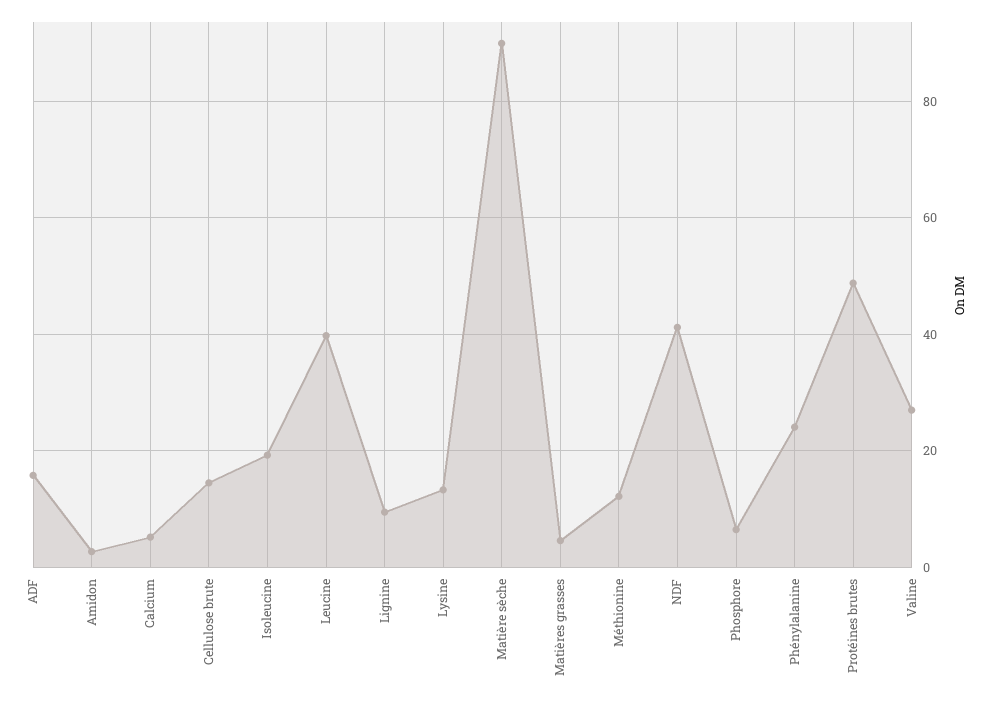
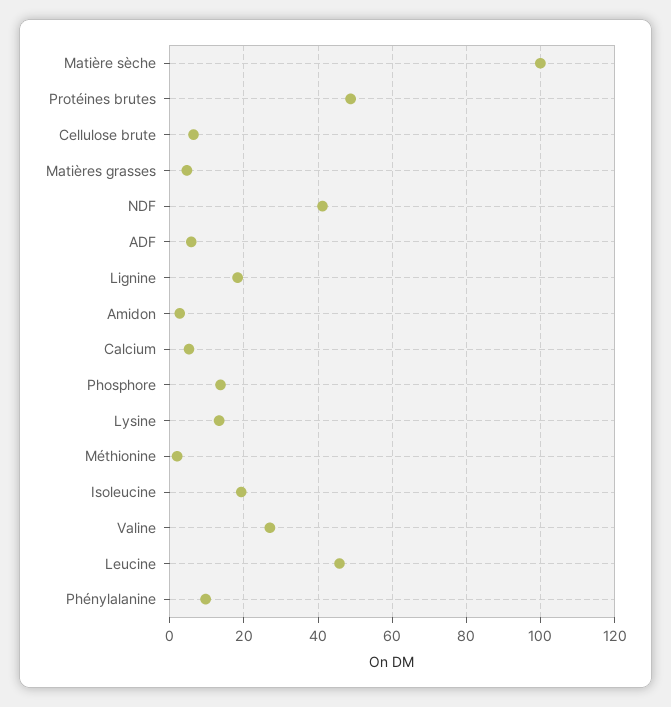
ADF: 16 -> 6
Cellulose brute: 14 -> 6
Leucine: 40 -> 46
Lignine: 10 -> 18
Matière sèche: 90 -> 100
Méthionine: 12 -> 2
Phosphore: 6 -> 14
Phénylalanine: 24 -> 10

